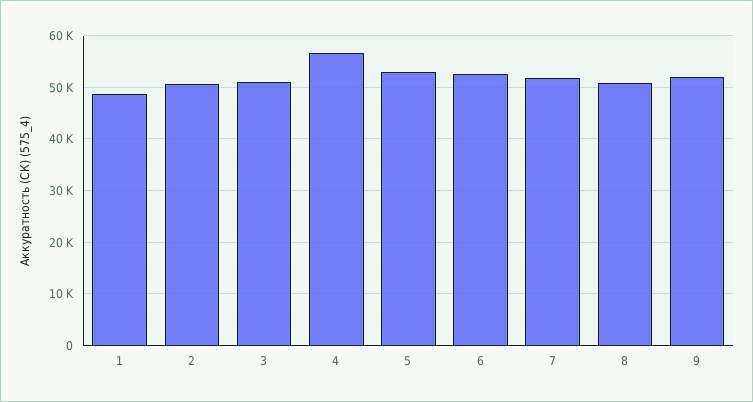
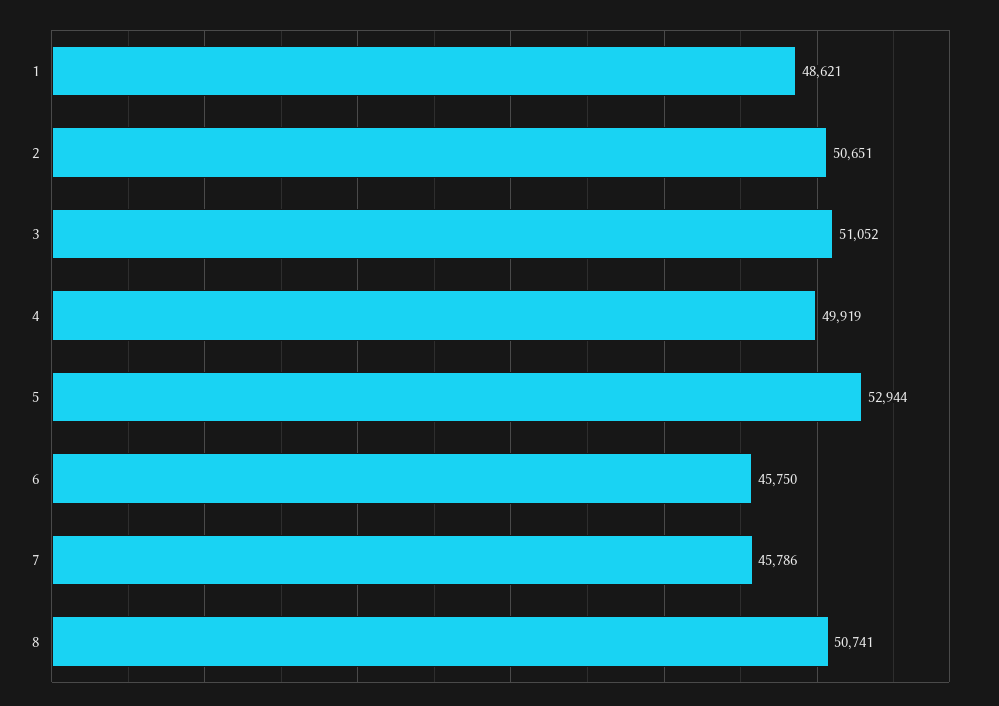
4: 56000 -> 49919
6: 52000 -> 45750
7: 52000 -> 45786
9: 52000 -> none

